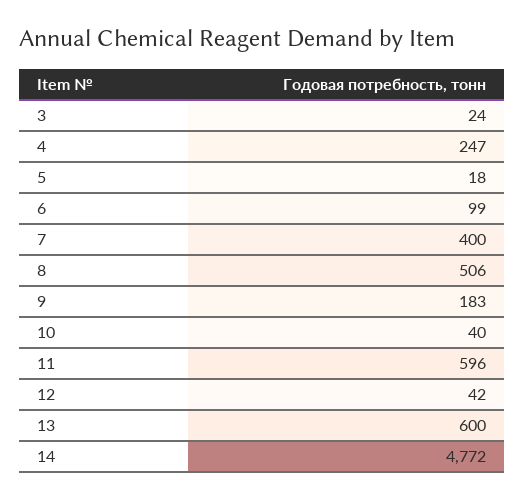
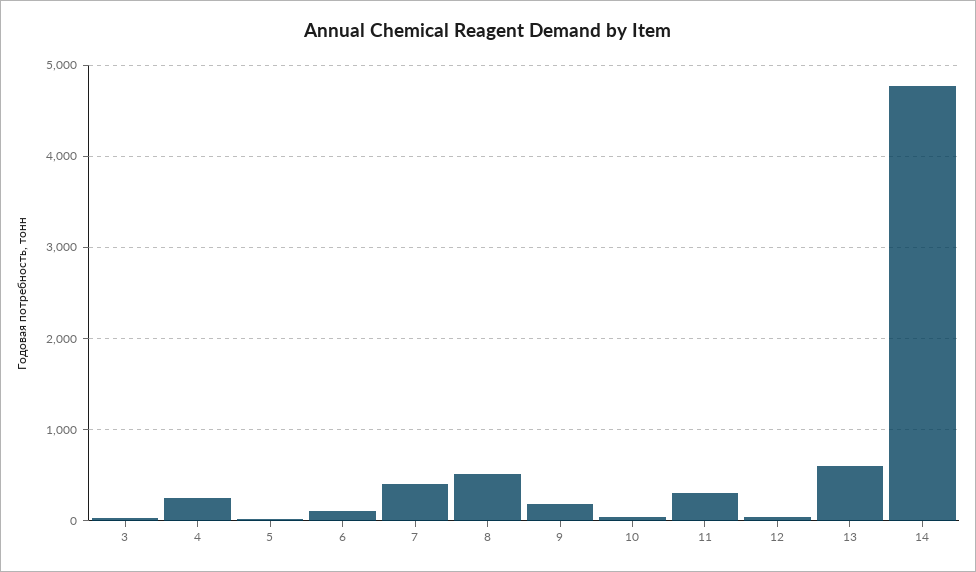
11: 596 -> 300

